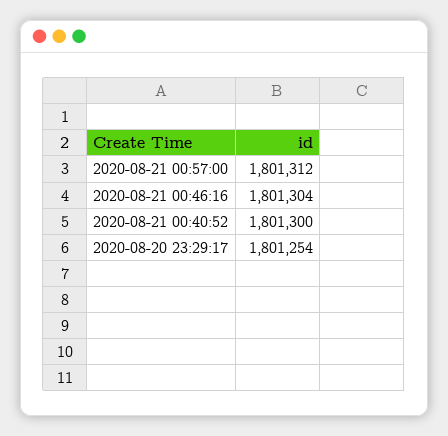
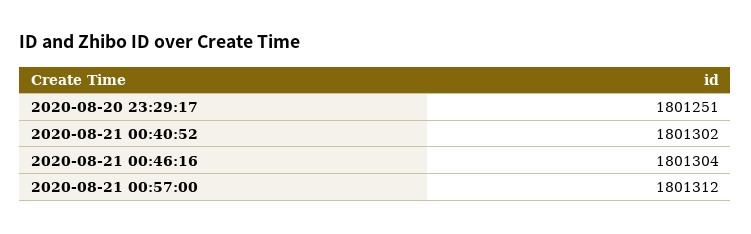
2020-08-21 00:40:52: 1801300 -> 1801302
2020-08-20 23:29:17: 1801254 -> 1801251

